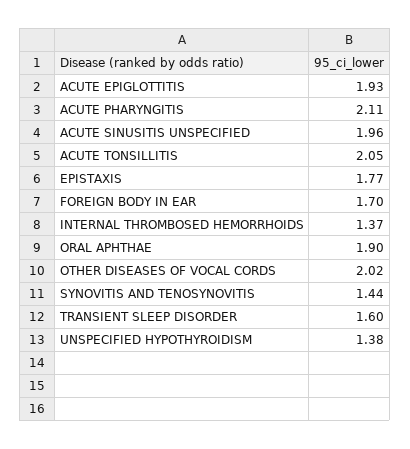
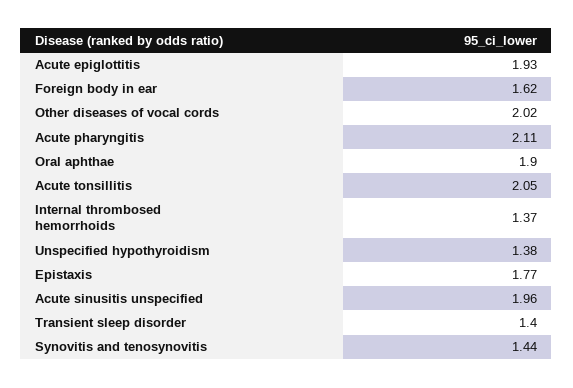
FOREIGN BODY IN EAR: 1.7 -> 1.62
TRANSIENT SLEEP DISORDER: 1.6 -> 1.4

